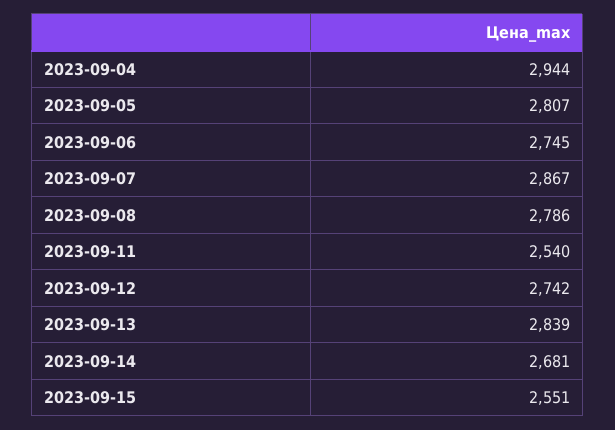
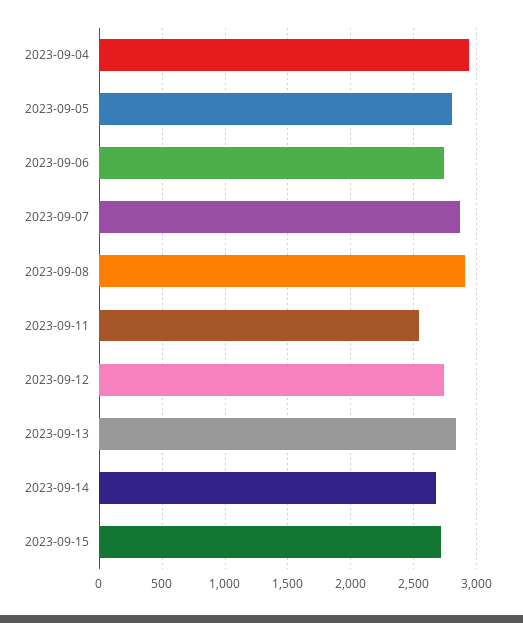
2023-09-08: 2786 -> 2900
2023-09-15: 2551 -> 2700

